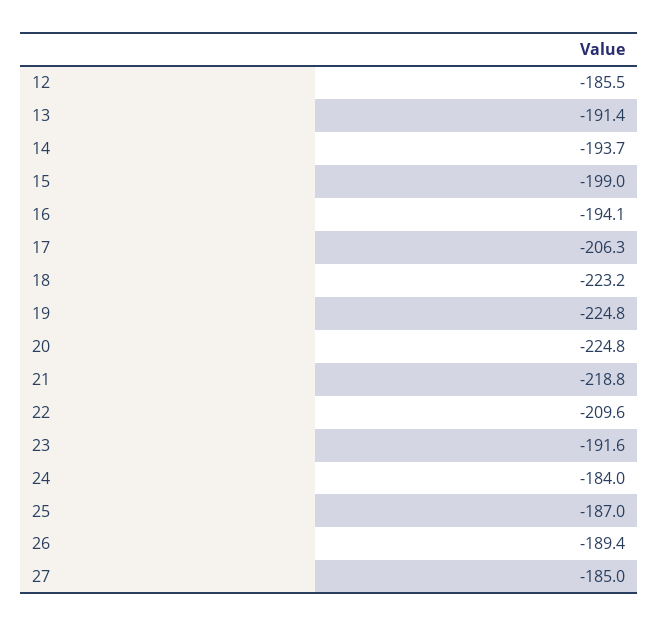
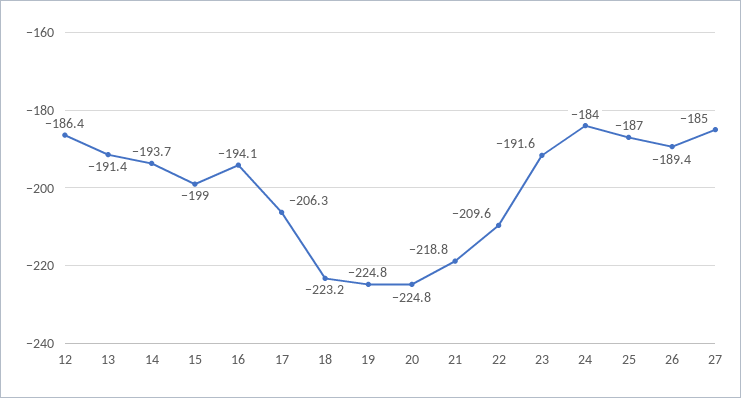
12: -185.5 -> -186.4

